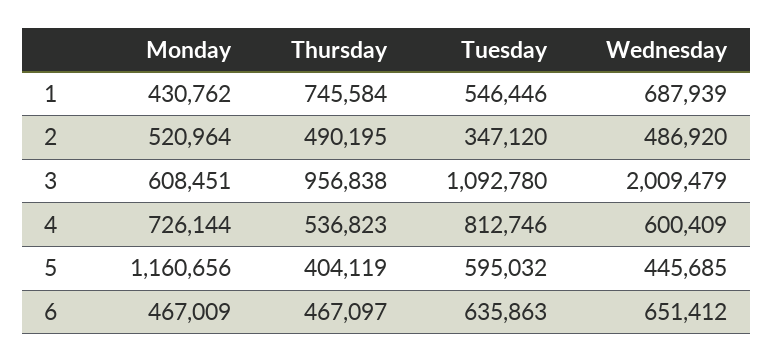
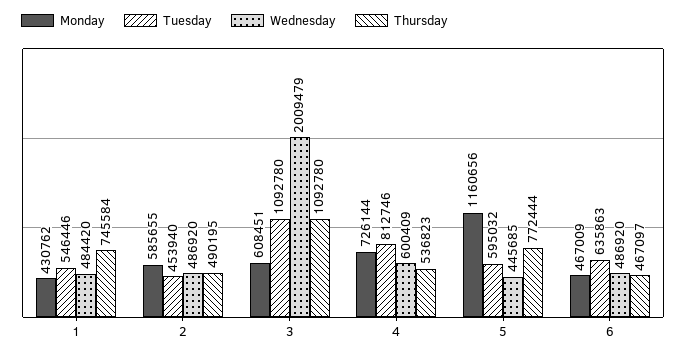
Wednesday, 1: 687939 -> 484420
Monday, 2: 520964 -> 585655
Tuesday, 2: 347120 -> 453940
Thursday, 3: 956838 -> 1092780
Thursday, 5: 404119 -> 772444
Wednesday, 6: 651412 -> 486920

